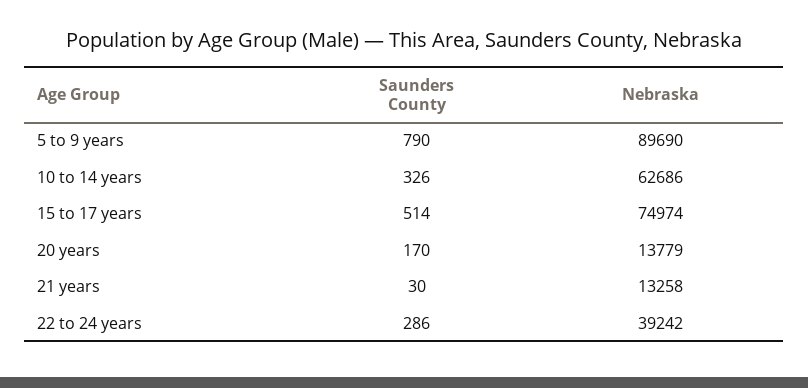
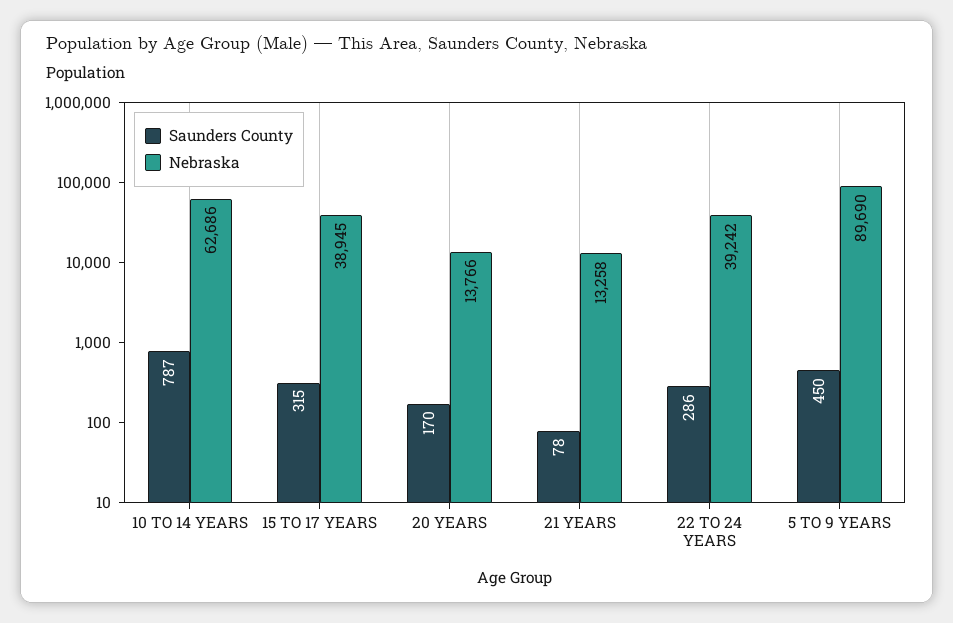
Saunders County, 5 to 9 years: 790 -> 450
Saunders County, 10 to 14 years: 326 -> 787
Saunders County, 15 to 17 years: 514 -> 315
Nebraska, 15 to 17 years: 74974 -> 38945
Nebraska, 20 years: 13779 -> 13766
Saunders County, 21 years: 30 -> 78

